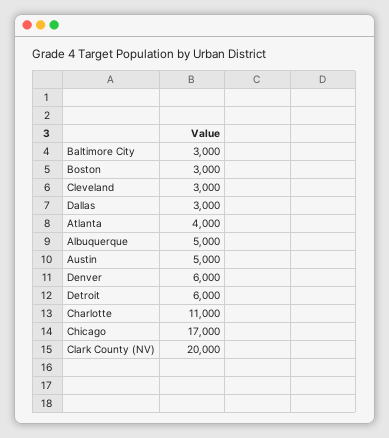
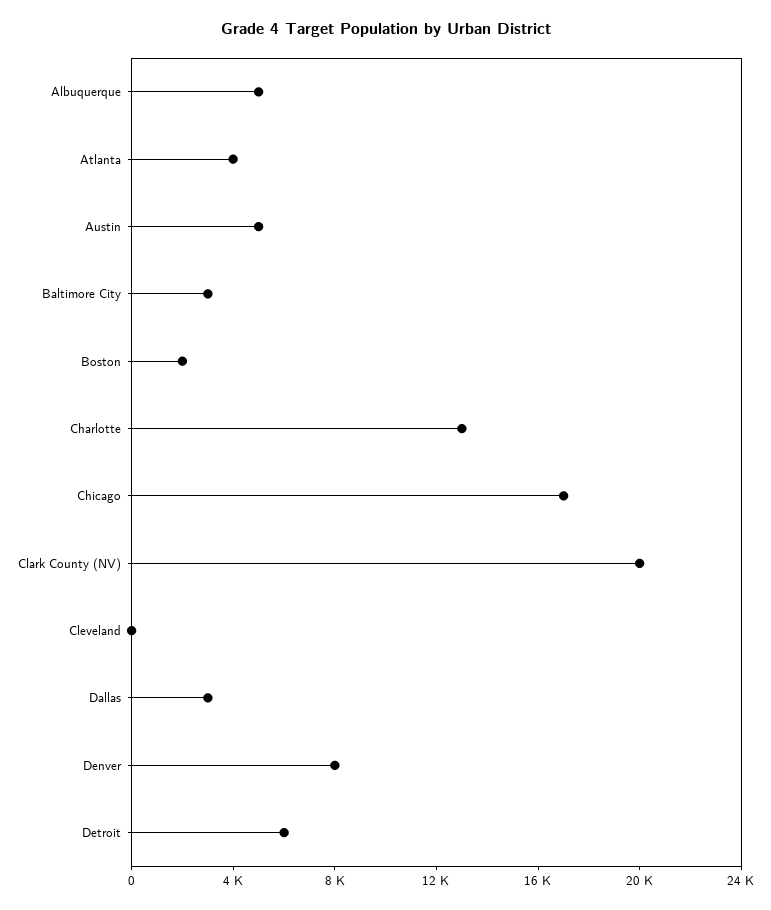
Boston: 3000 -> 2000
Cleveland: 3000 -> 0
Denver: 6000 -> 8000
Charlotte: 11000 -> 13000

